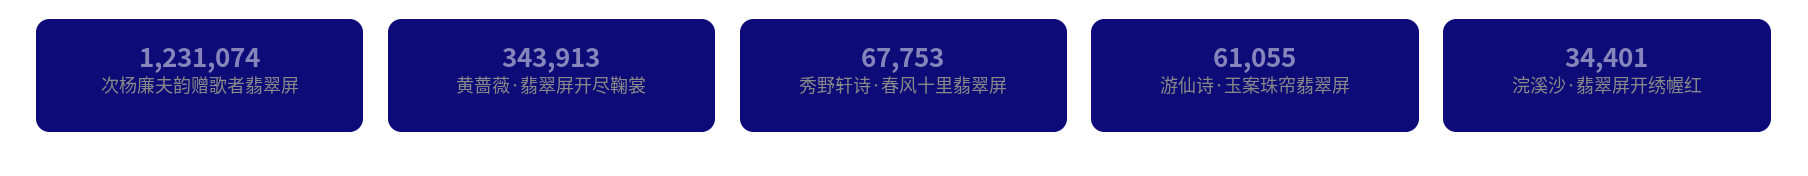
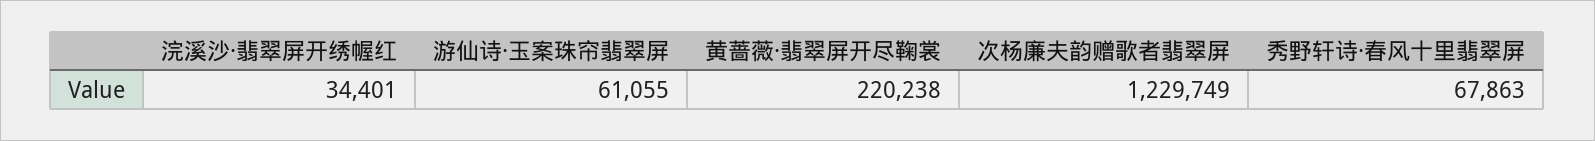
次杨廉夫韵赠歌者翡翠屏: 1231074 -> 1229749
黄蔷薇·翡翠屏开尽鞠裳: 343913 -> 220238
秀野轩诗·春风十里翡翠屏: 67753 -> 67863

